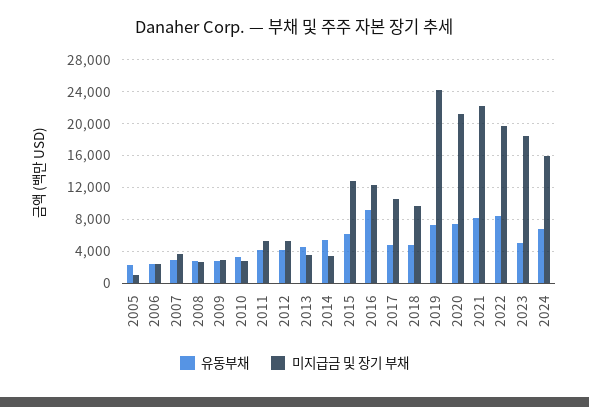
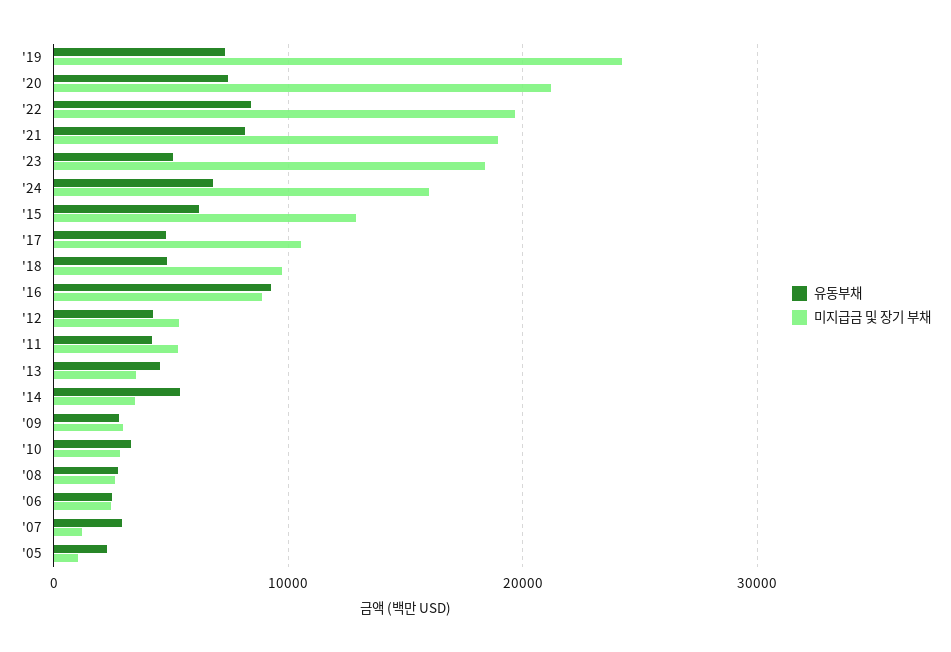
미지급금 및 장기 부채, 2007: 4000 -> 1000
미지급금 및 장기 부채, 2016: 12000 -> 9000
미지급금 및 장기 부채, 2021: 22000 -> 19000

